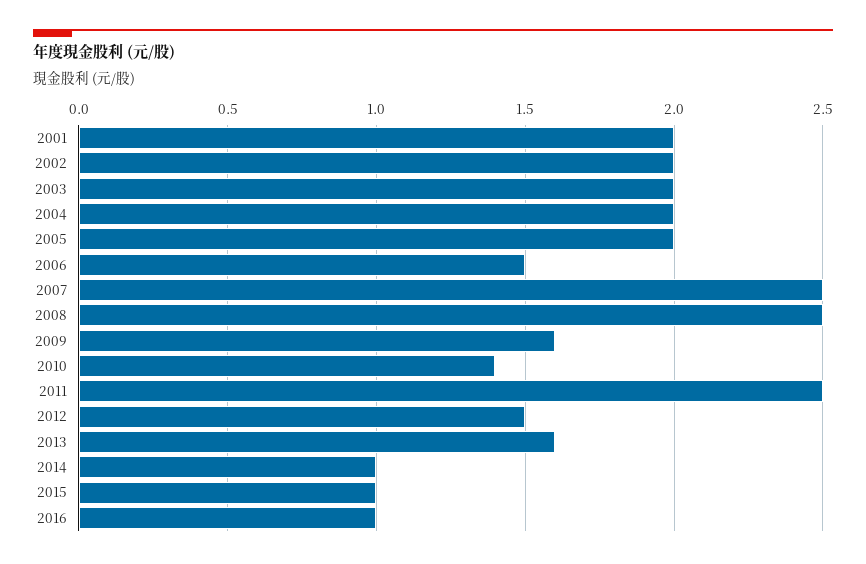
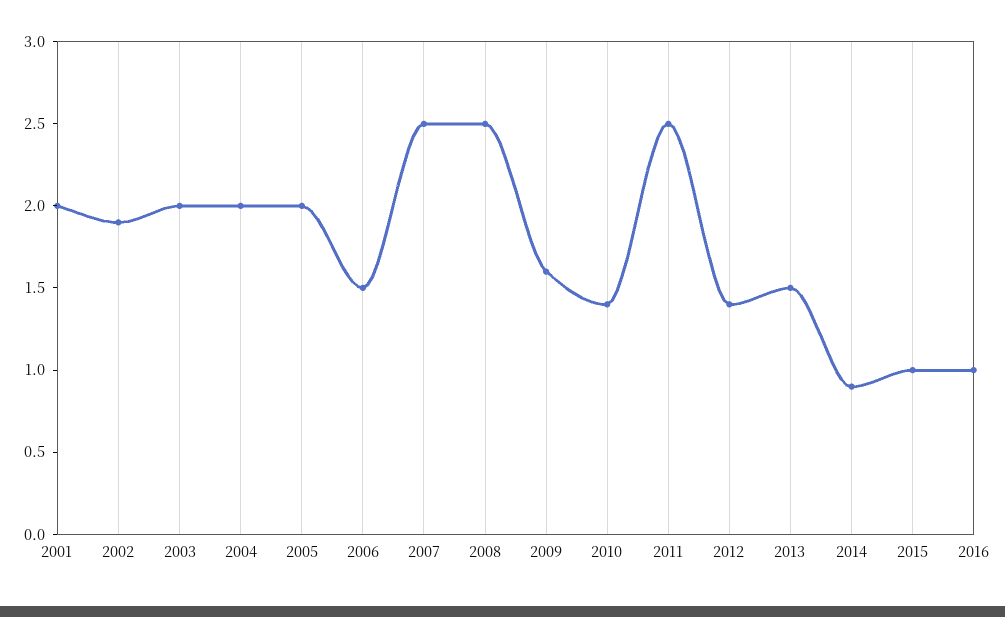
2002: 2 -> 1.9
2012: 1.5 -> 1.4
2013: 1.6 -> 1.5
2014: 1 -> 0.9

